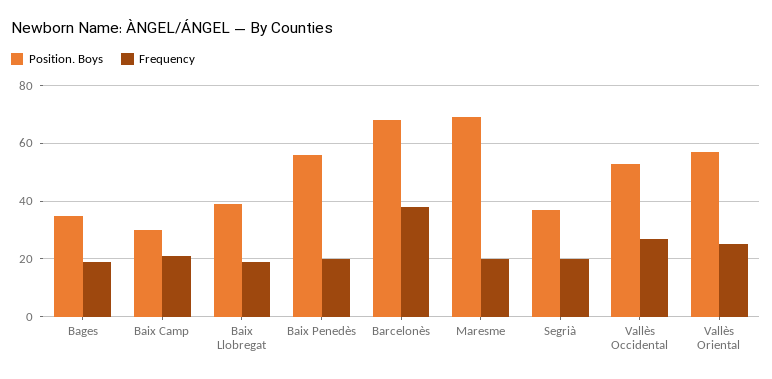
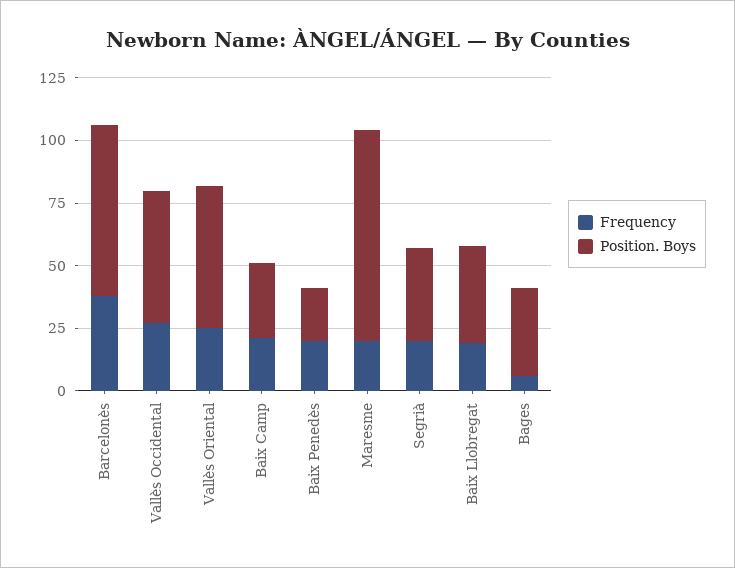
Frequency, Bages: 20 -> 5
Position. Boys, Baix Penedès: 55 -> 20
Position. Boys, Maresme: 70 -> 85

